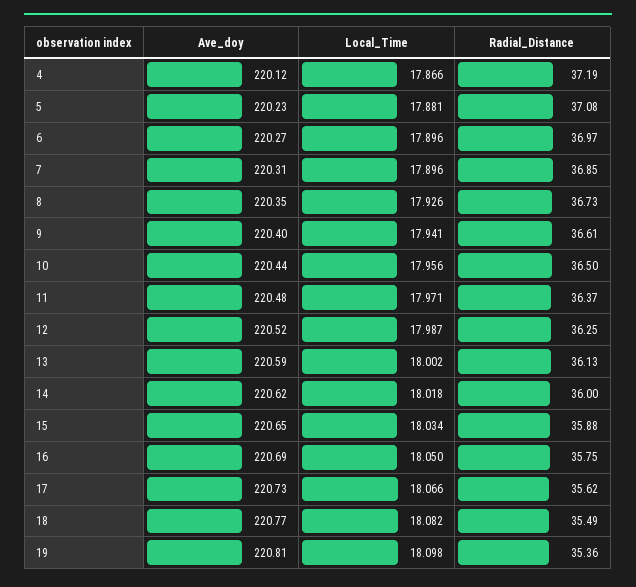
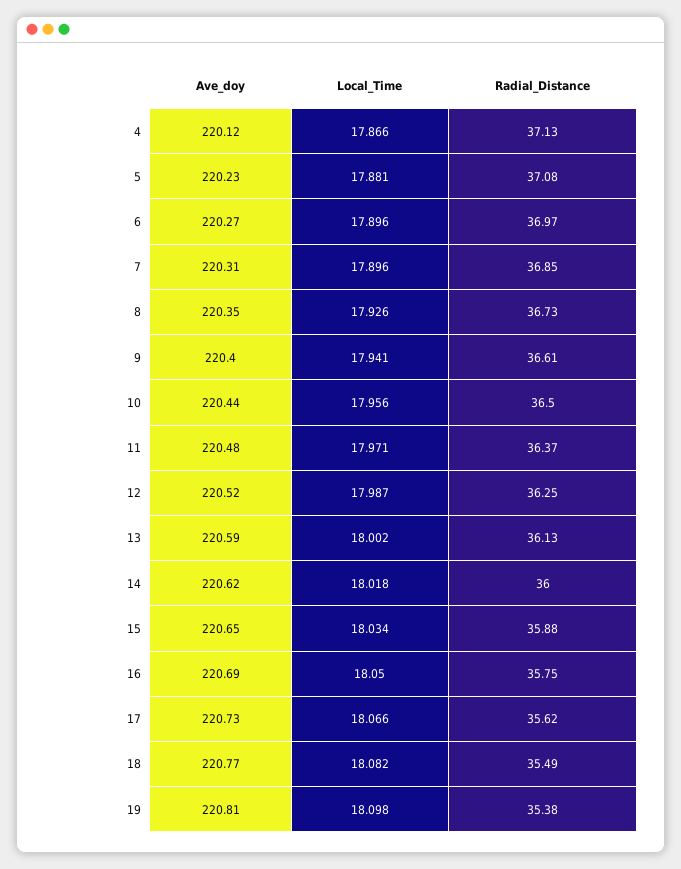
Radial_Distance, 4: 37.19 -> 37.13
Radial_Distance, 19: 35.36 -> 35.38

